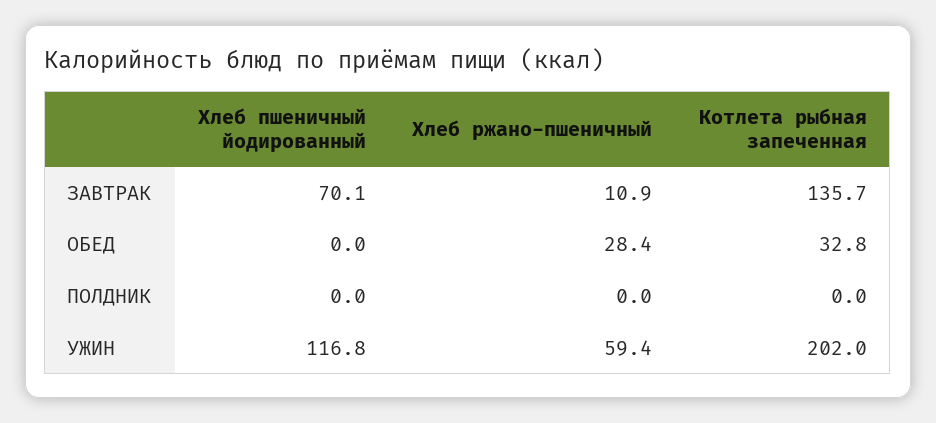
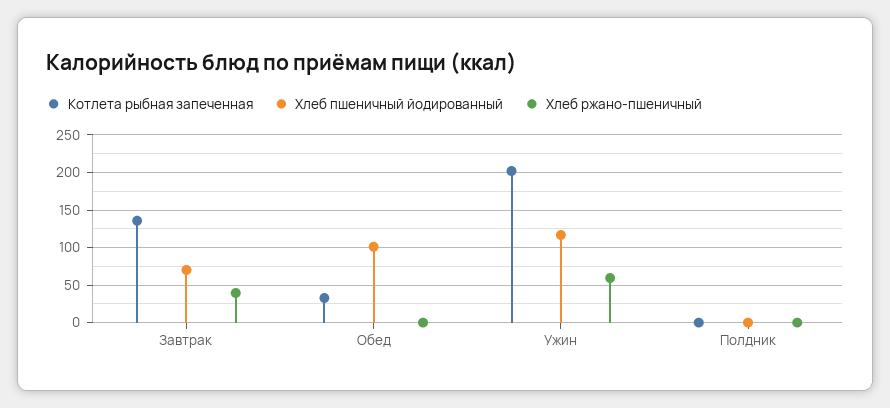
Хлеб ржано-пшеничный, ЗАВТРАК: 10.9 -> 40
Хлеб пшеничный йодированный, ОБЕД: 0 -> 100
Хлеб ржано-пшеничный, ОБЕД: 28.4 -> 0

